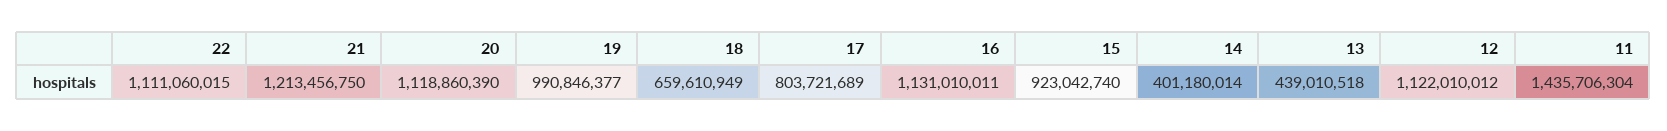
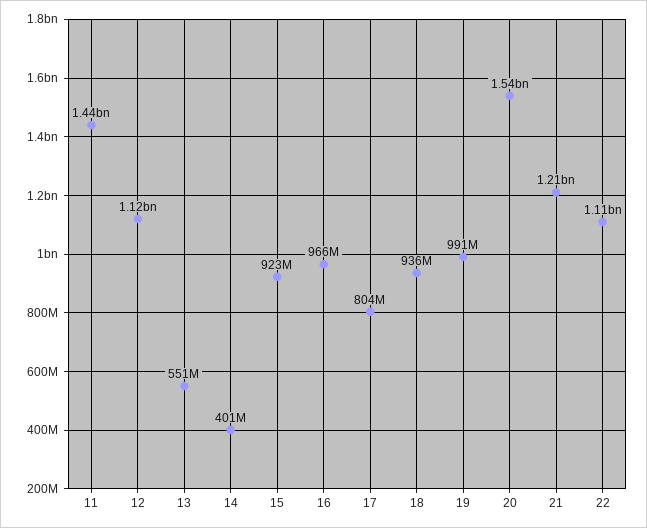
20: 1118860390 -> 1540000000
18: 659610949 -> 936000000
16: 1131010011 -> 966000000
13: 439010518 -> 551000000

